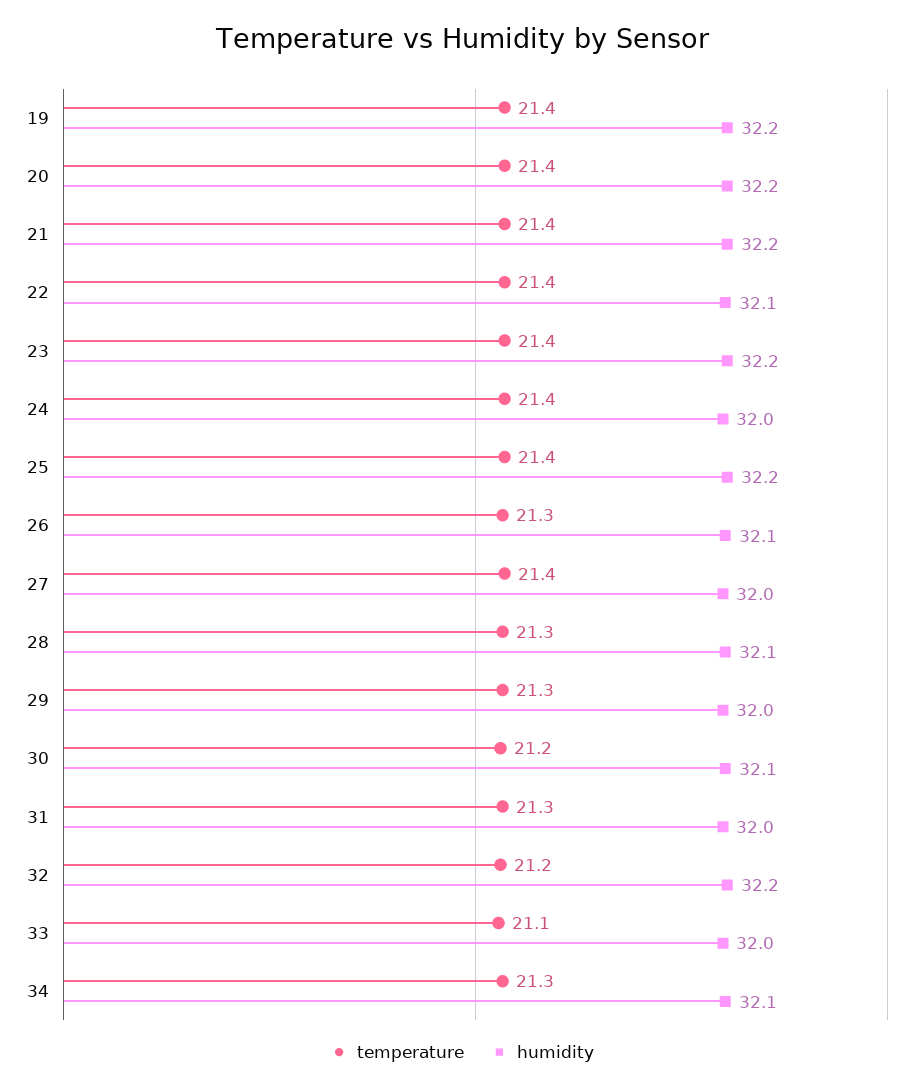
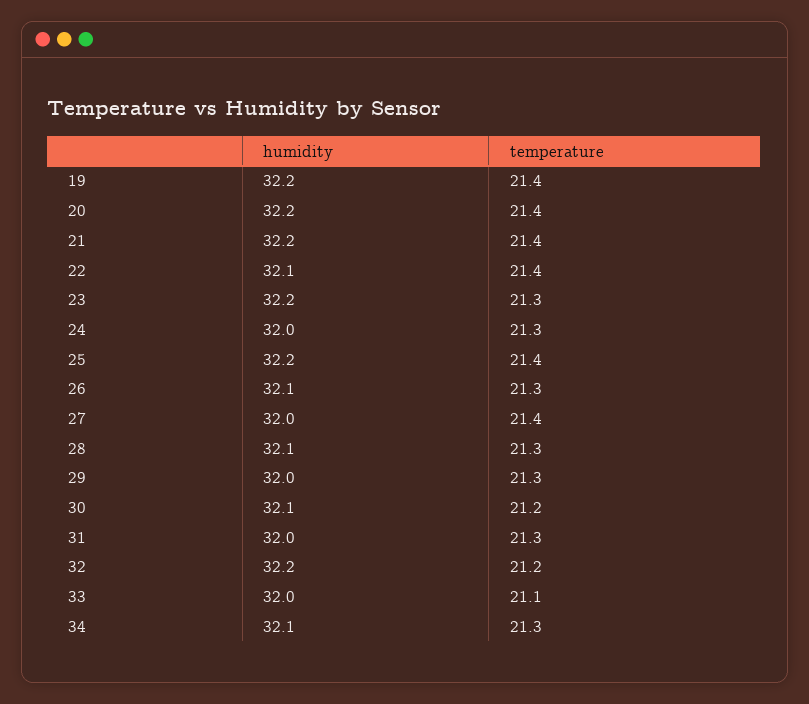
temperature, 23: 21.4 -> 21.3
temperature, 24: 21.4 -> 21.3

